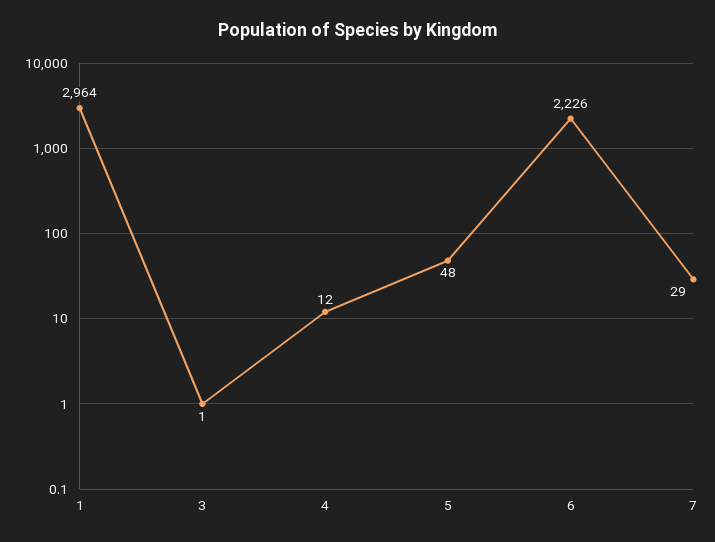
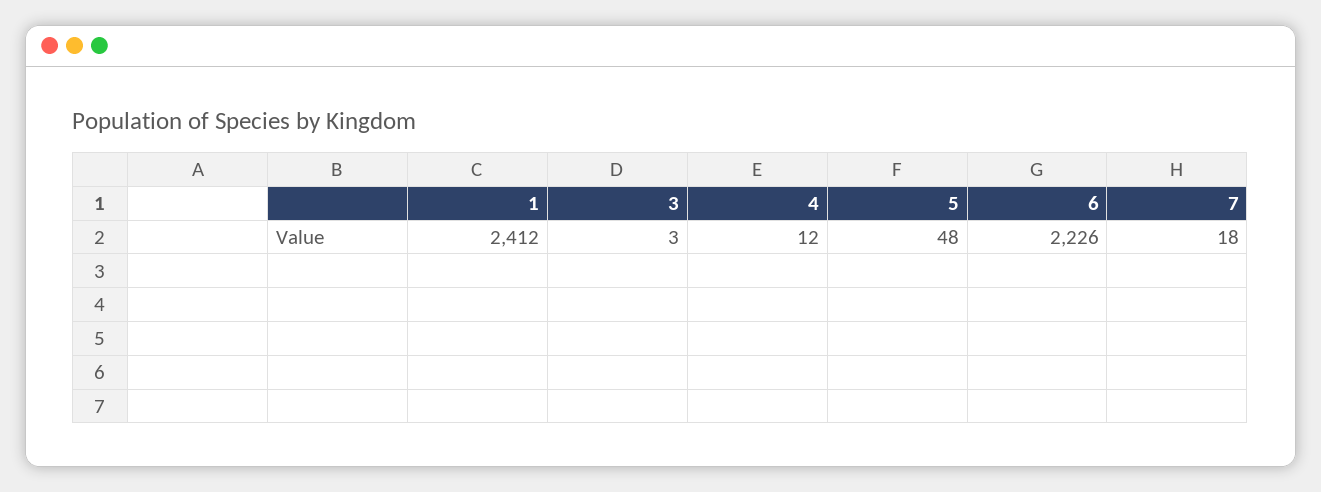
1: 2964 -> 2412
3: 1 -> 3
7: 29 -> 18

